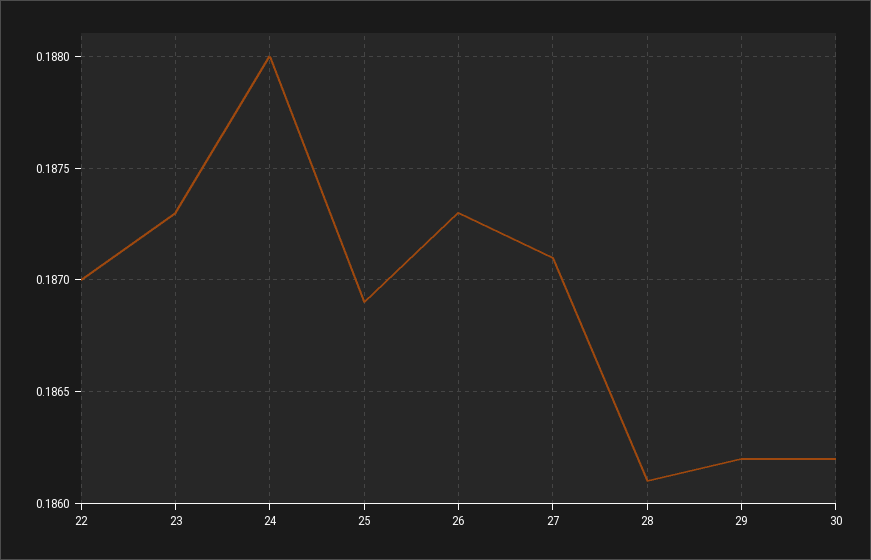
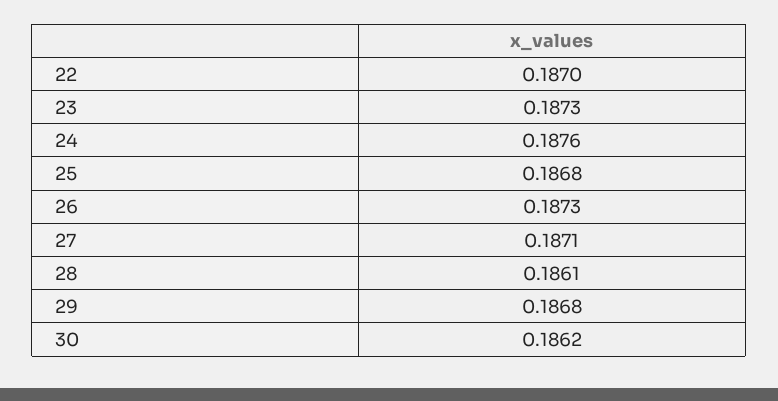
24: 0.188 -> 0.1876
25: 0.1869 -> 0.1868
29: 0.1862 -> 0.1868

